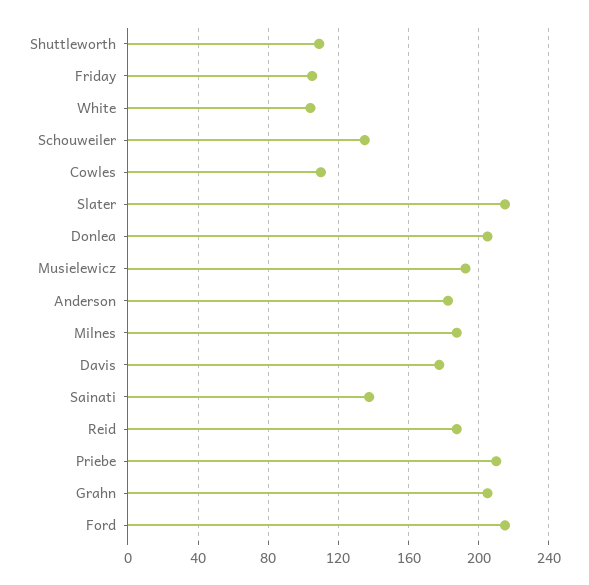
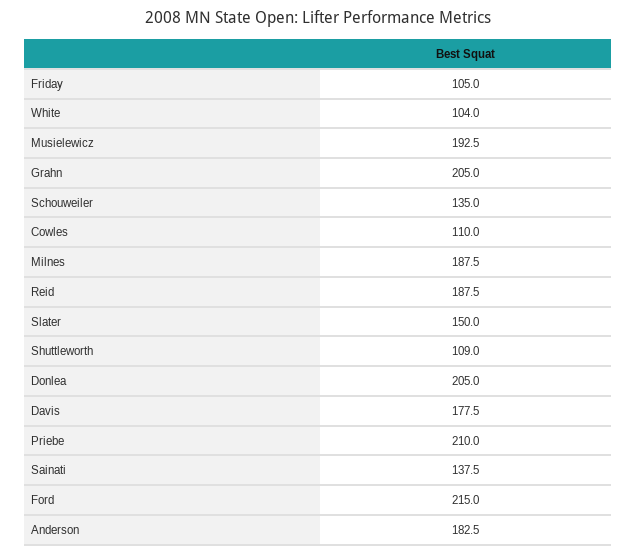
Slater: 215 -> 150

